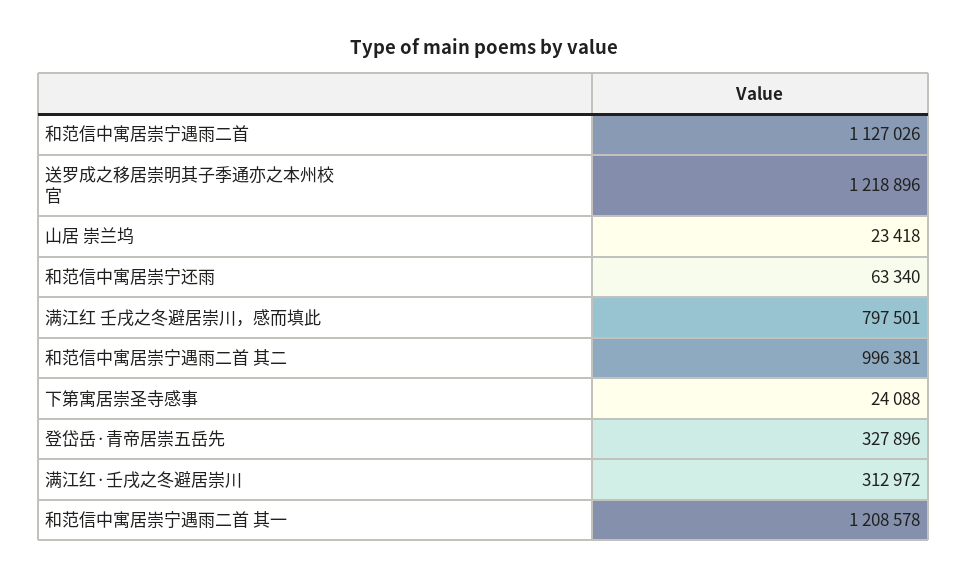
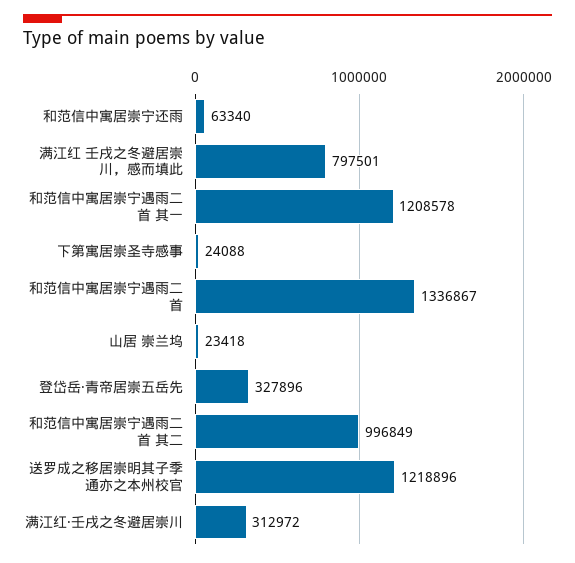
和范信中寓居崇宁遇雨二首: 1127026 -> 1336867
和范信中寓居崇宁遇雨二首 其二: 996381 -> 996849

